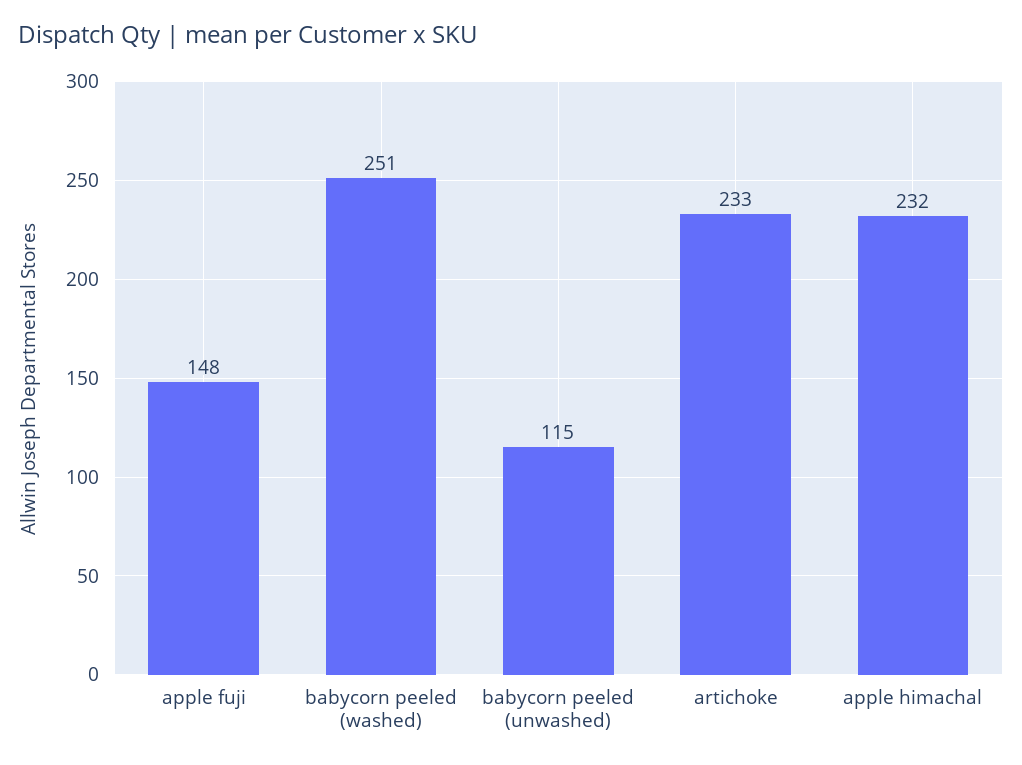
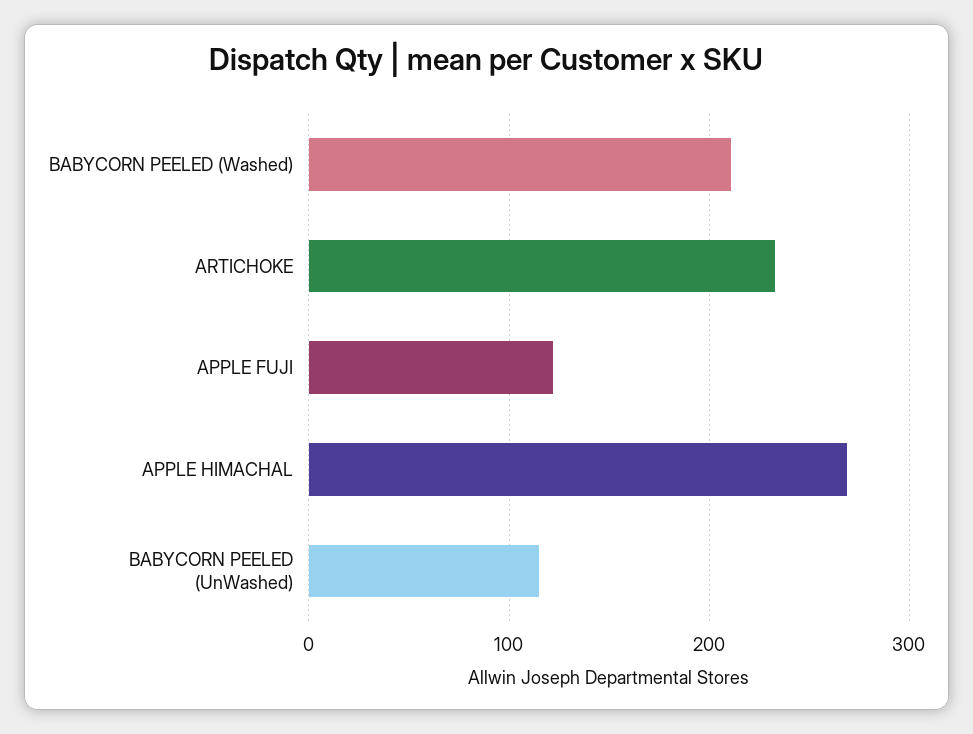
apple fuji: 148 -> 120
babycorn peeled (washed): 251 -> 210
apple himachal: 232 -> 270

